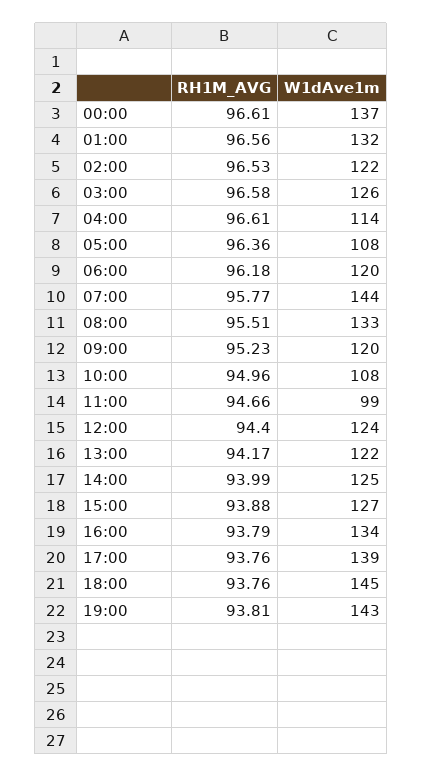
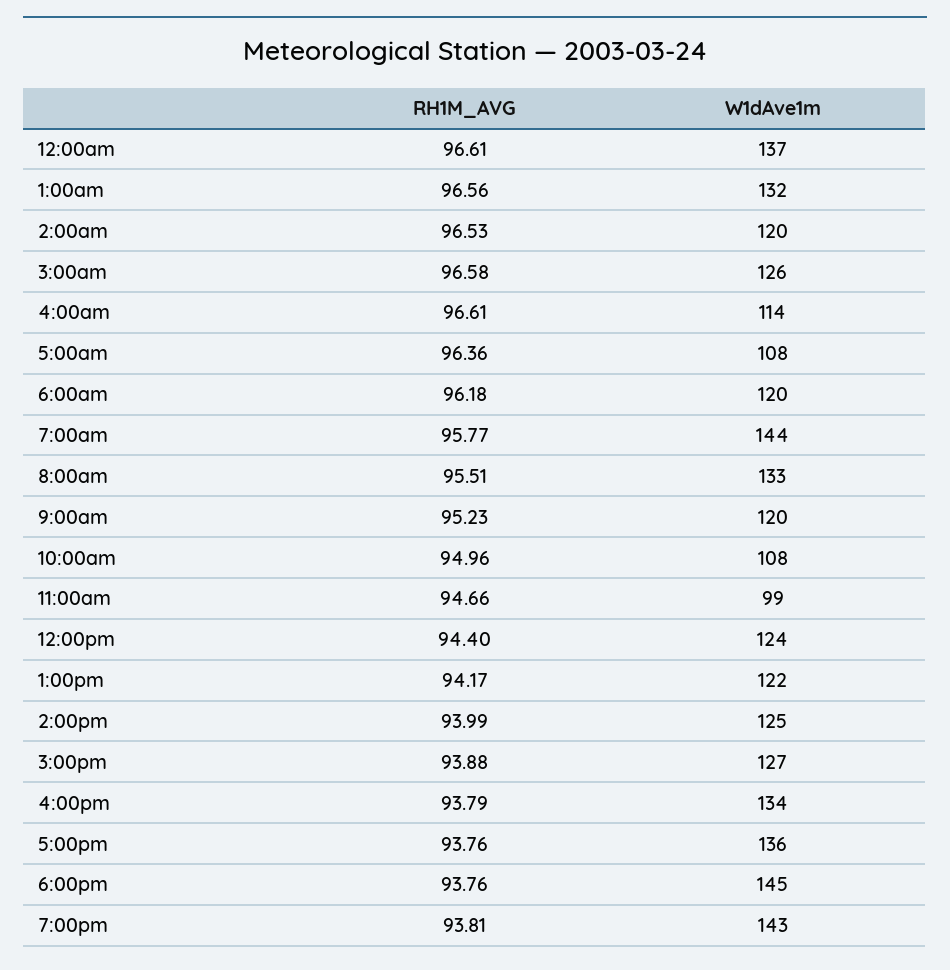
W1dAve1m, 02:00: 122 -> 120
W1dAve1m, 17:00: 139 -> 136

